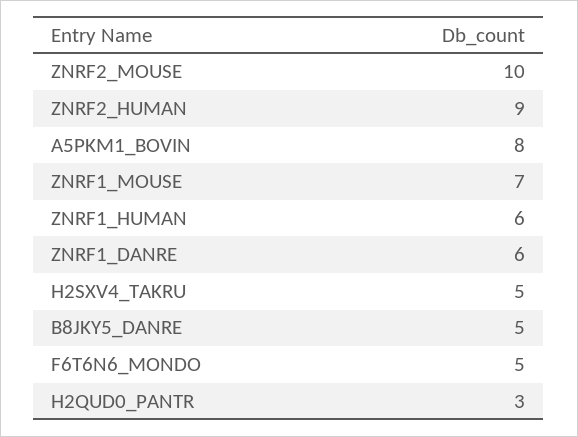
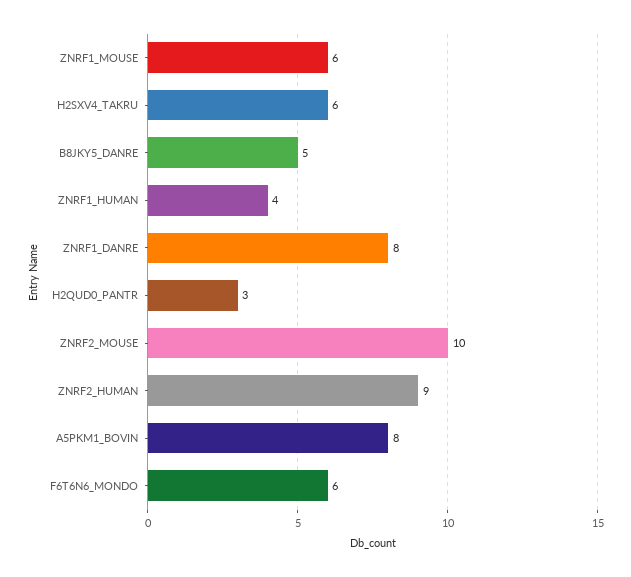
ZNRF1_MOUSE: 7 -> 6
ZNRF1_HUMAN: 6 -> 4
ZNRF1_DANRE: 6 -> 8
H2SXV4_TAKRU: 5 -> 6
F6T6N6_MONDO: 5 -> 6

